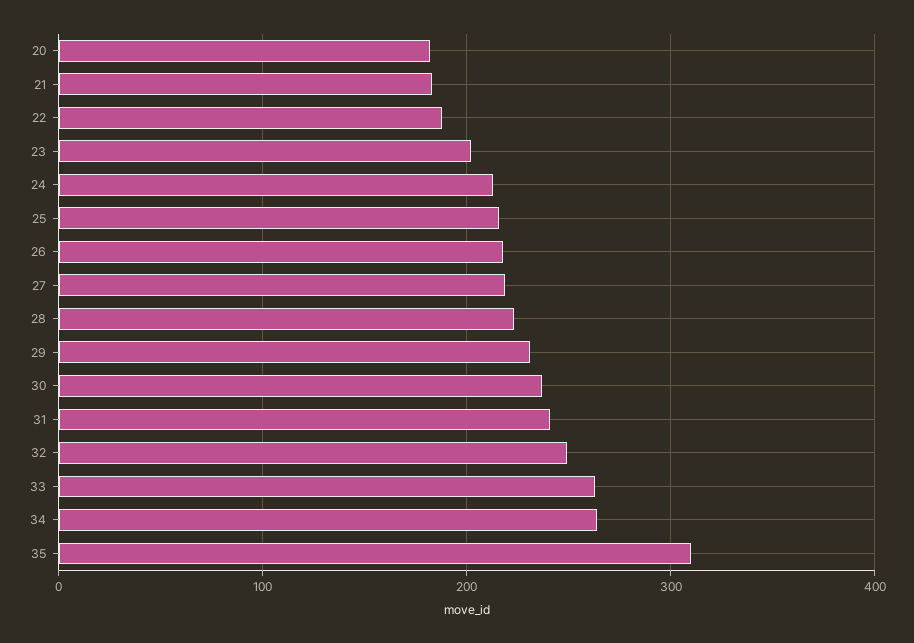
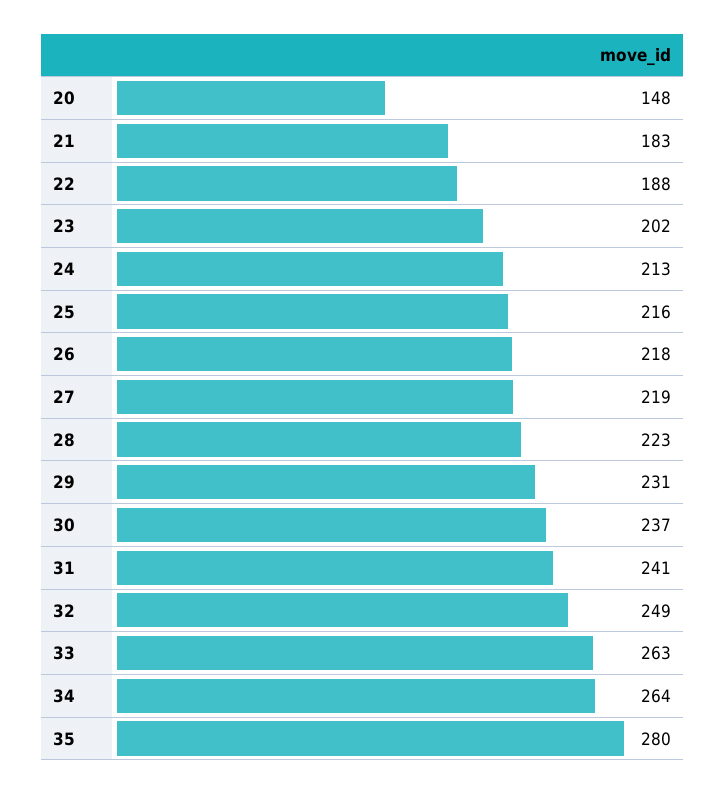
20: 180 -> 148
35: 310 -> 280

